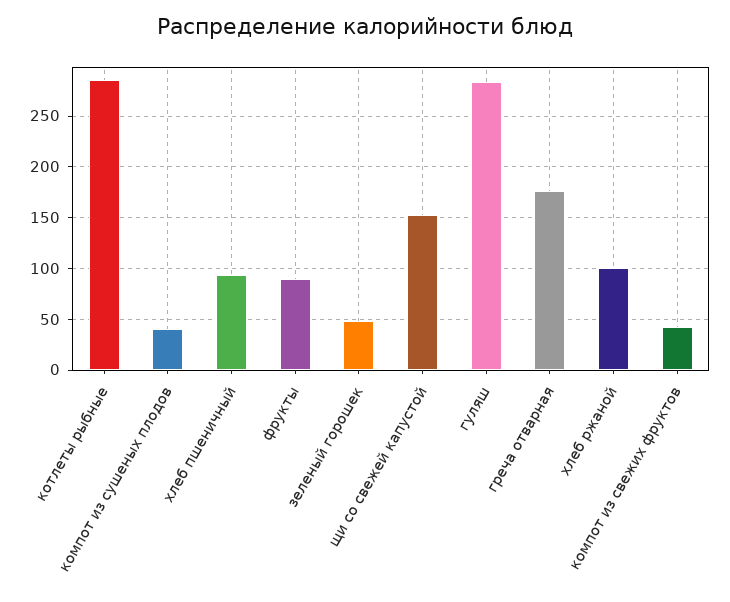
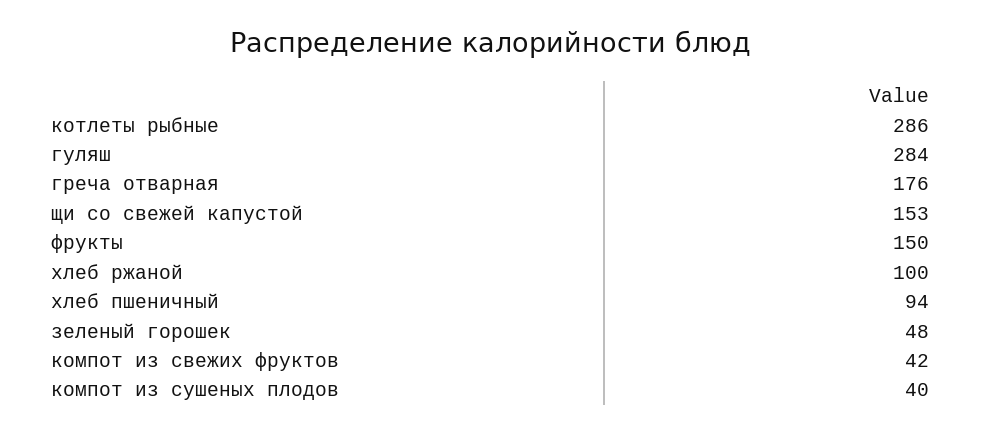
фрукты: 90 -> 150

